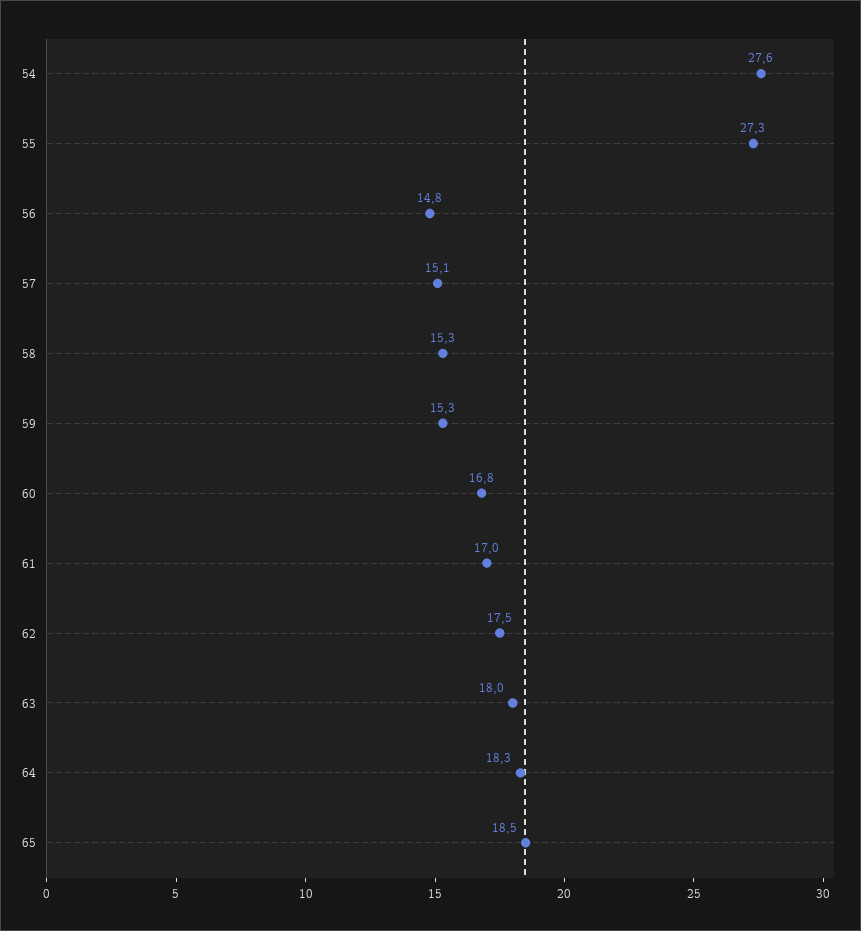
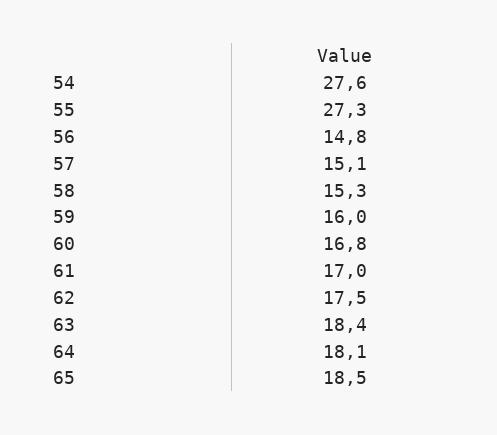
59: 15.3 -> 16
63: 18 -> 18.4
64: 18.3 -> 18.1

